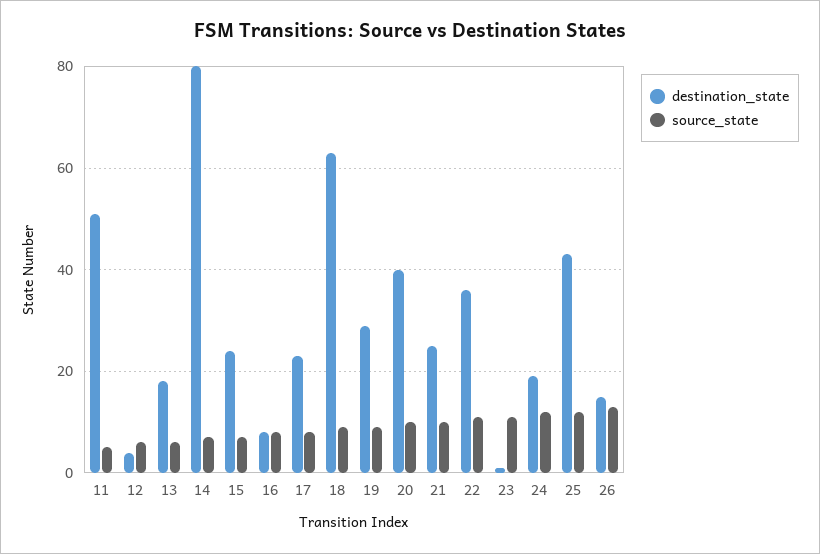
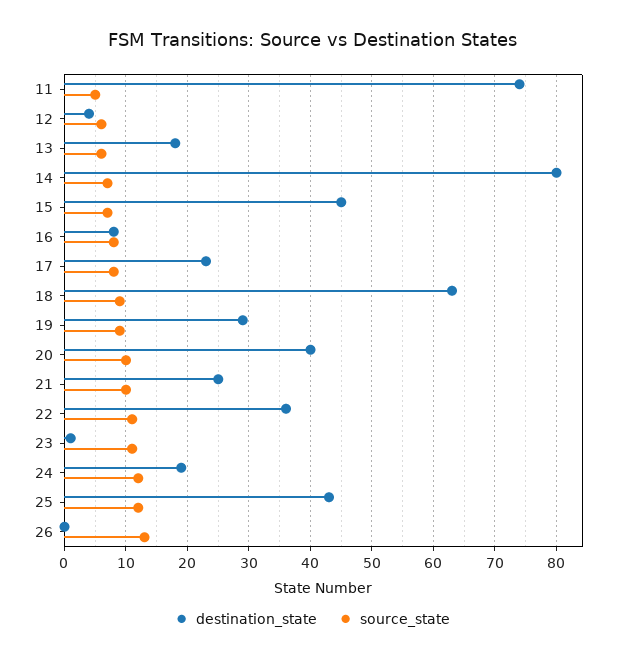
destination_state, 11: 50 -> 74
destination_state, 15: 25 -> 45
destination_state, 26: 15 -> 0

